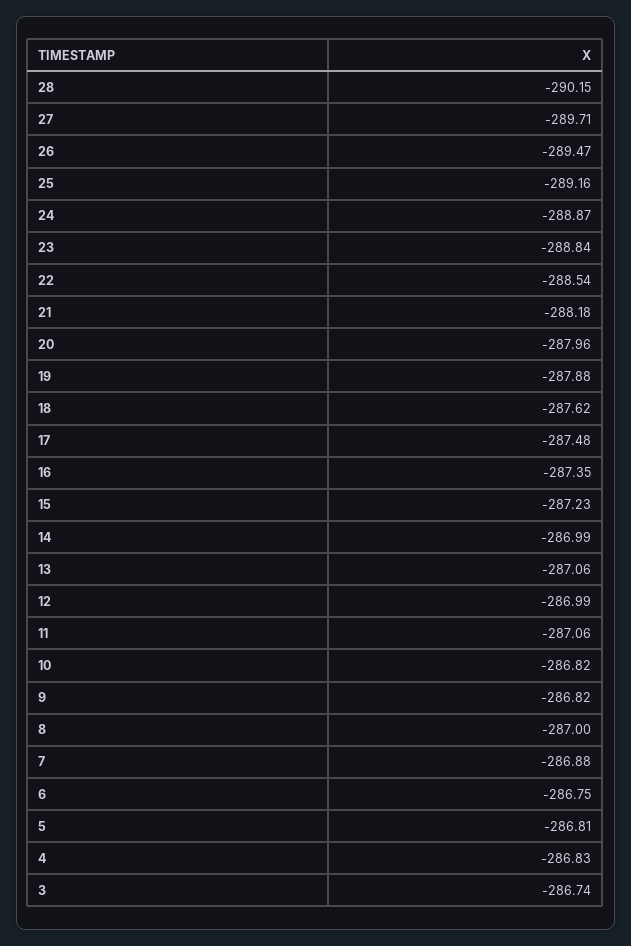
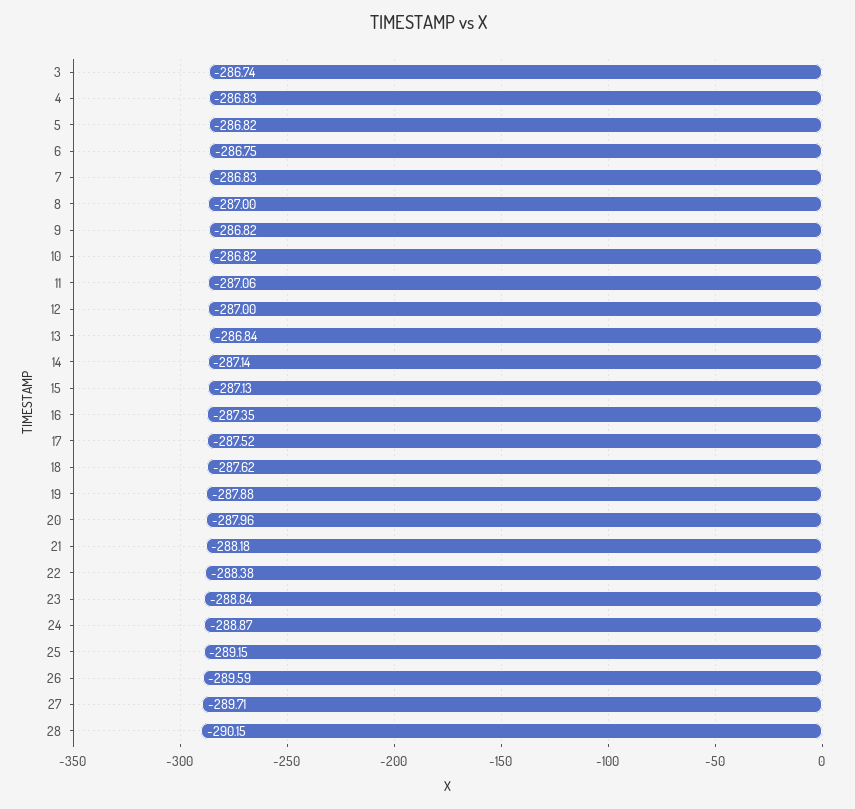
26: -289.47 -> -289.59
25: -289.16 -> -289.15
22: -288.54 -> -288.38
17: -287.48 -> -287.52
15: -287.23 -> -287.13
14: -286.99 -> -287.14
13: -287.06 -> -286.84
12: -286.99 -> -287
7: -286.88 -> -286.83
5: -286.81 -> -286.82

